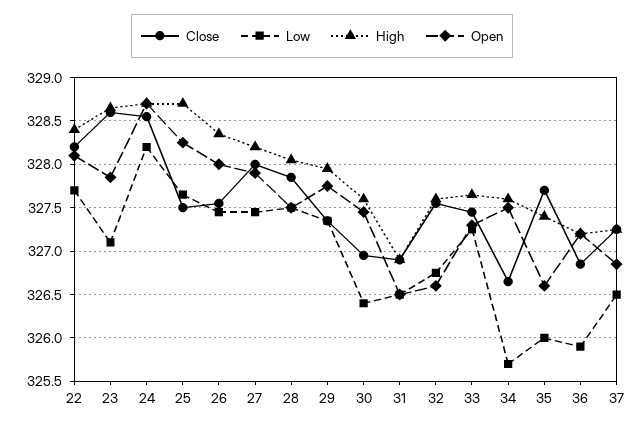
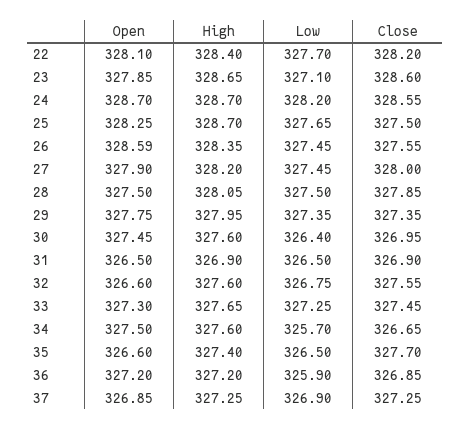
Open, 26: 328 -> 328.59
Low, 35: 326 -> 326.5
Low, 37: 326.5 -> 326.9

